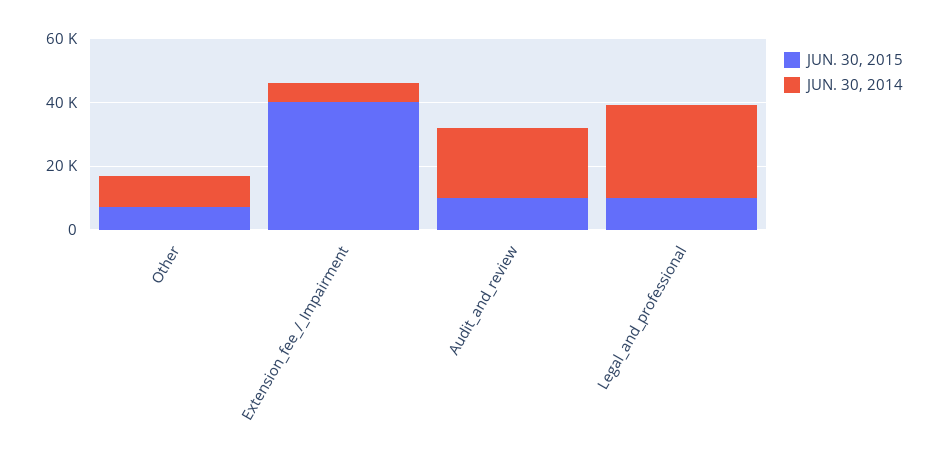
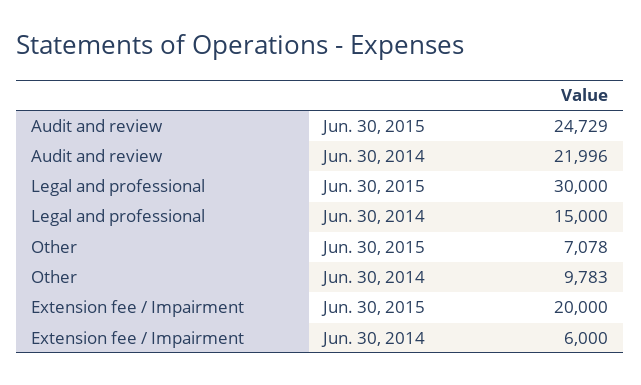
JUN. 30, 2015, Extension_fee_/_Impairment: 40000 -> 20000
JUN. 30, 2015, Audit_and_review: 10000 -> 24729
JUN. 30, 2015, Legal_and_professional: 10000 -> 30000
JUN. 30, 2014, Legal_and_professional: 30000 -> 15000

